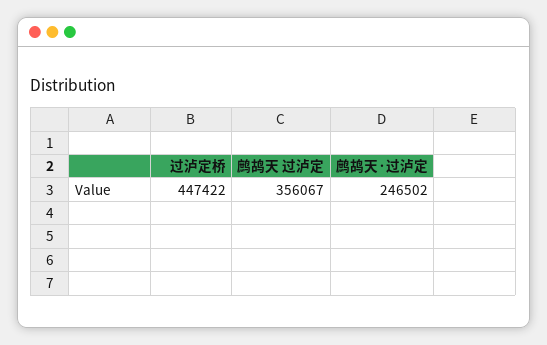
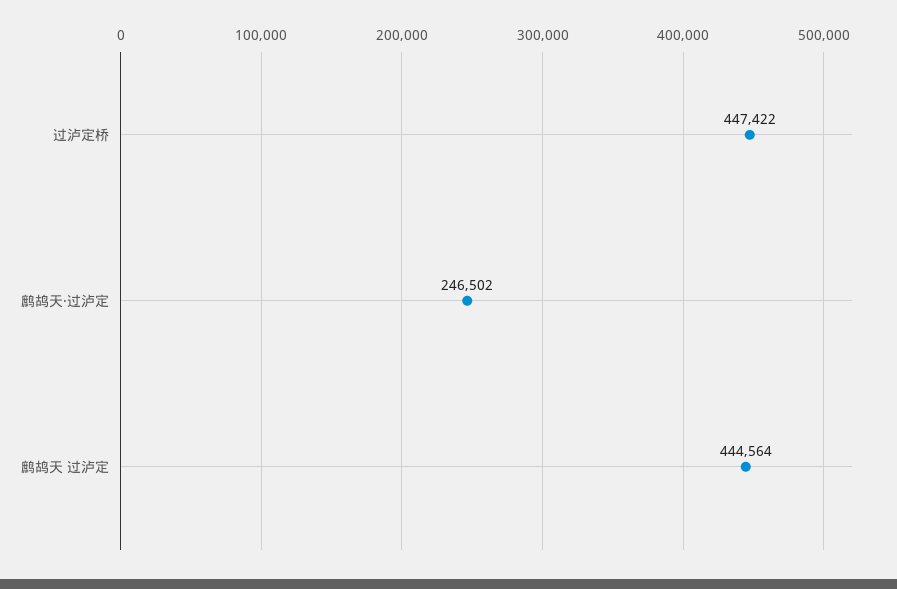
鹧鸪天 过泸定: 356067 -> 444564

